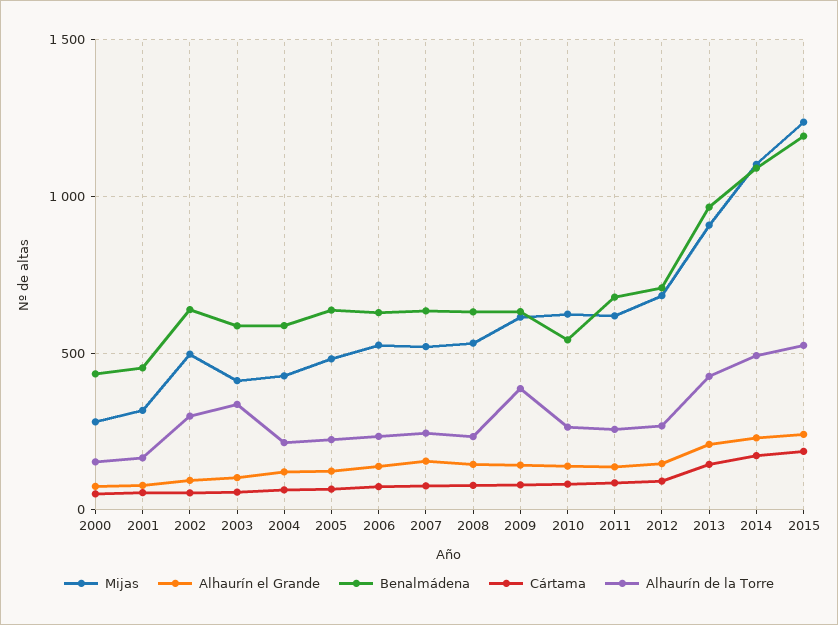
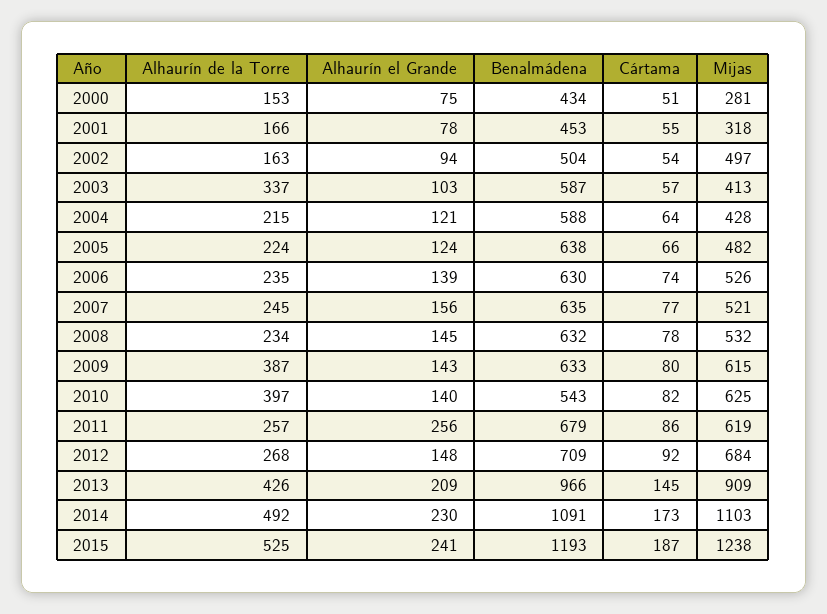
Benalmádena, 2002: 650 -> 504
Alhaurín de la Torre, 2002: 300 -> 163
Alhaurín de la Torre, 2010: 250 -> 397
Alhaurín el Grande, 2011: 150 -> 256

